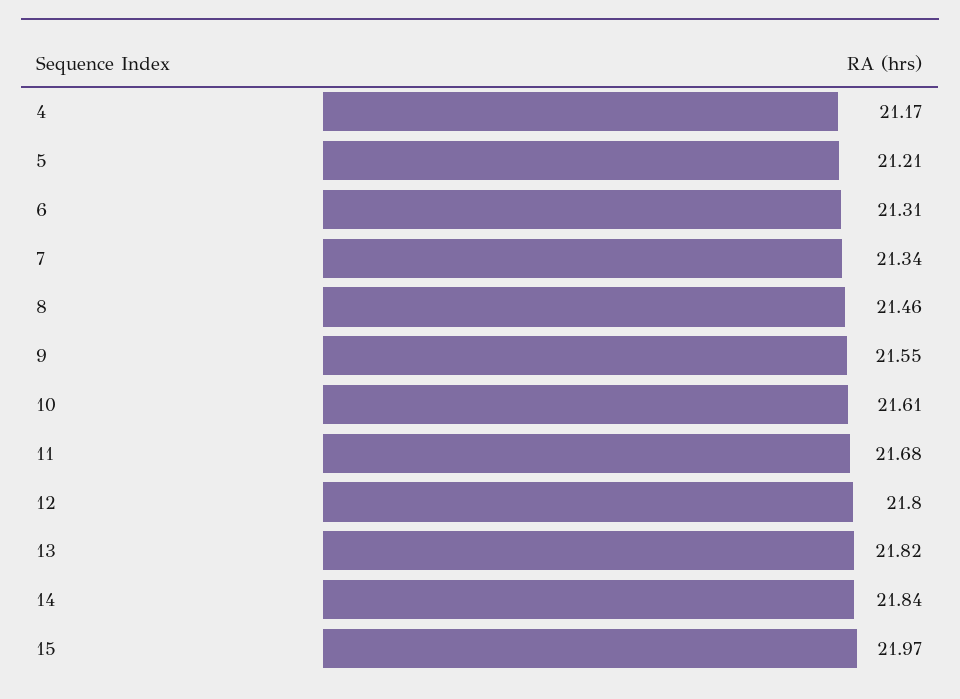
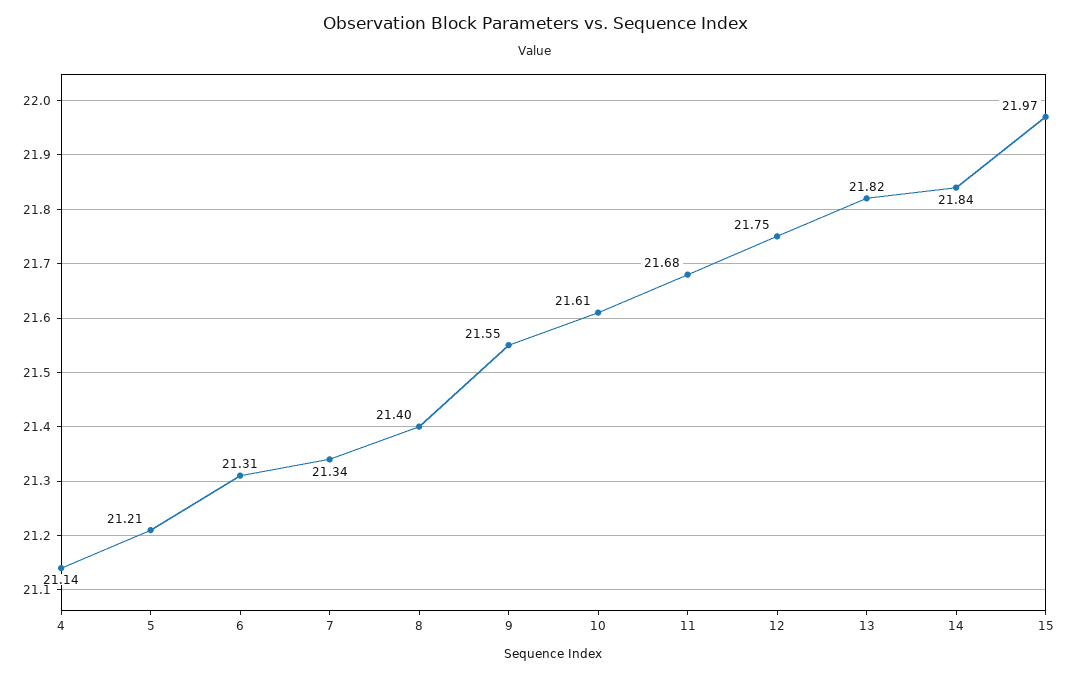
4: 21.17 -> 21.14
8: 21.46 -> 21.4
12: 21.8 -> 21.75

